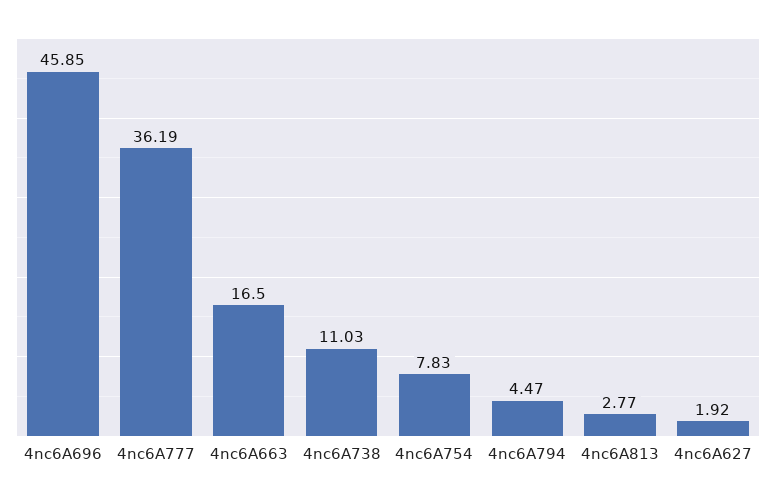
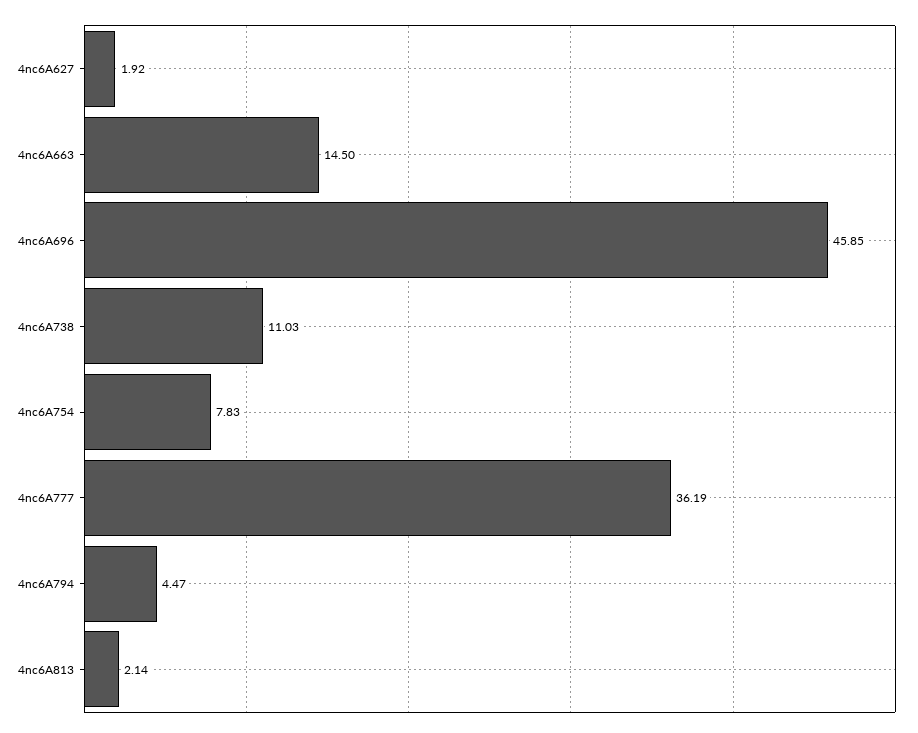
4nc6A663: 16.5 -> 14.5
4nc6A813: 2.77 -> 2.14

